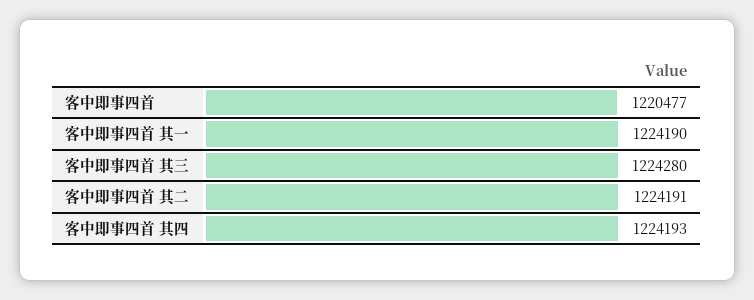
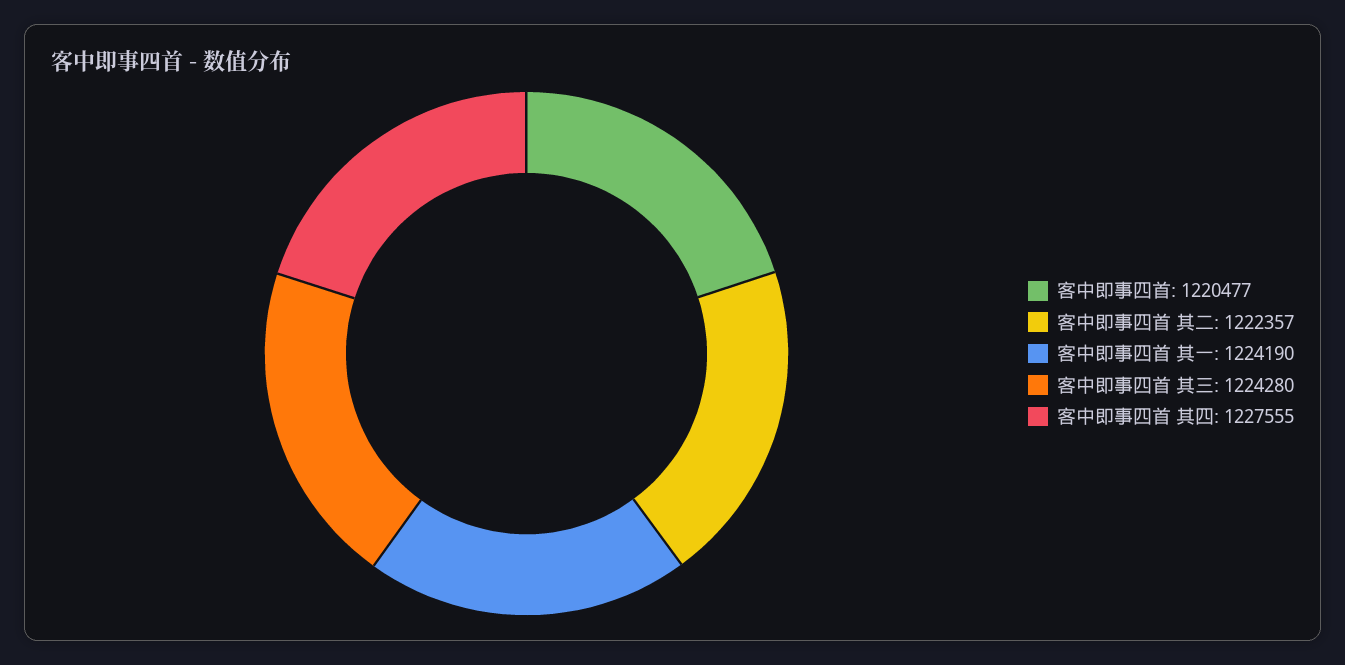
客中即事四首 其二: 1224191 -> 1222357
客中即事四首 其四: 1224193 -> 1227555

